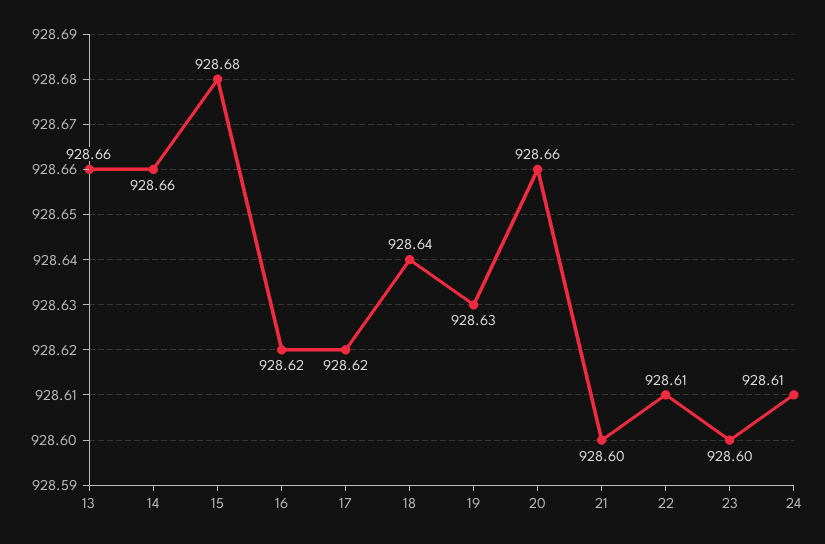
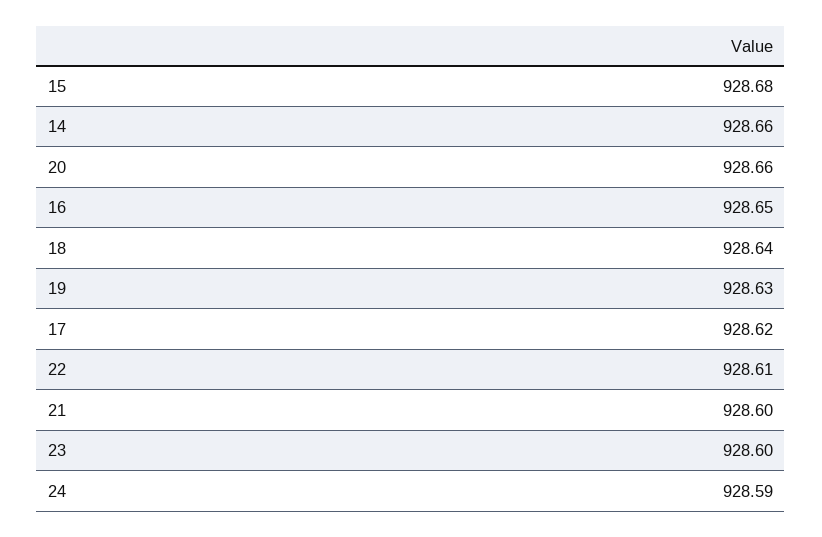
13: 928.66 -> none
16: 928.62 -> 928.65
24: 928.61 -> 928.59

